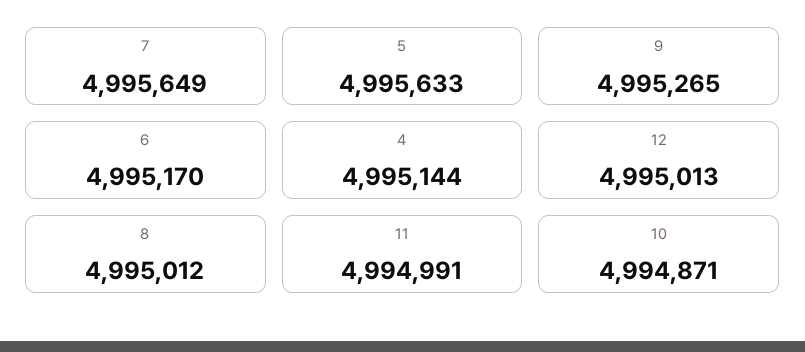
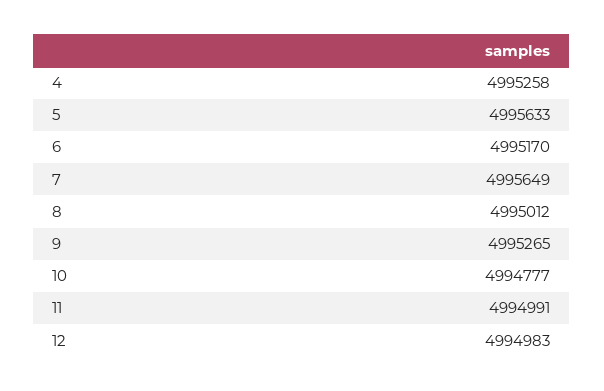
4: 4995144 -> 4995258
12: 4995013 -> 4994983
10: 4994871 -> 4994777

